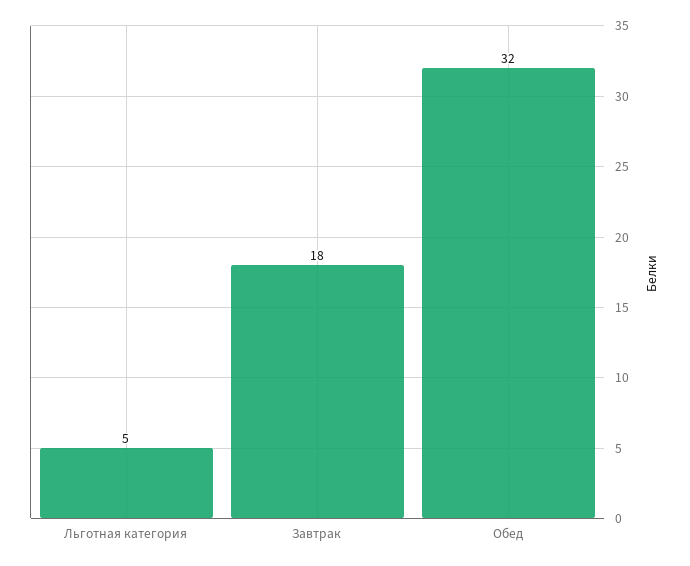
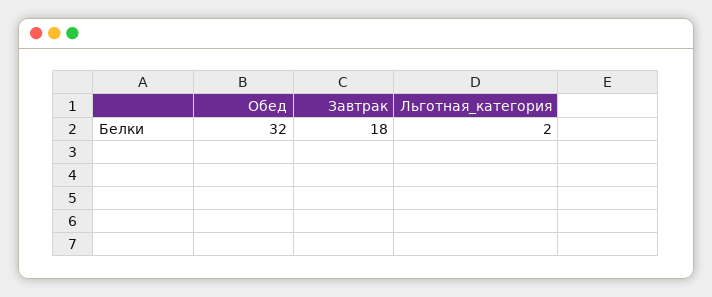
Льготная категория: 5 -> 2

